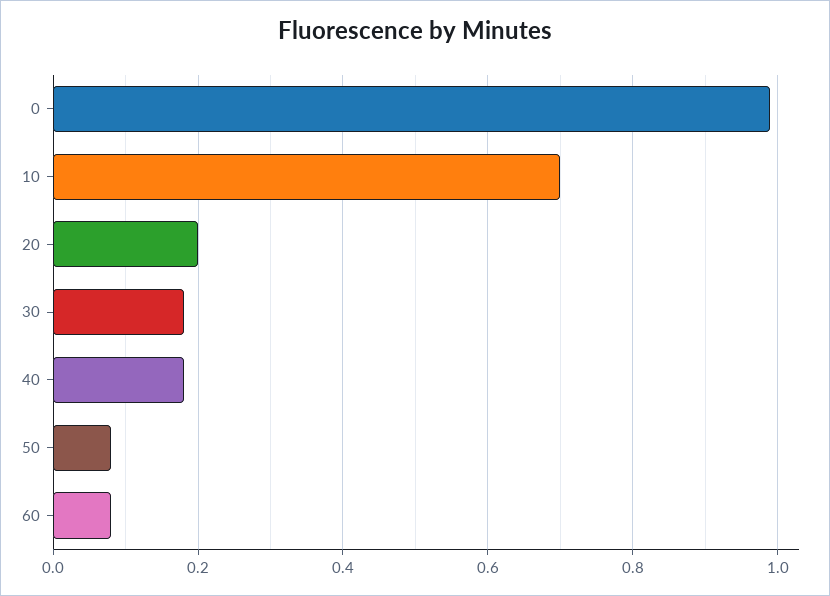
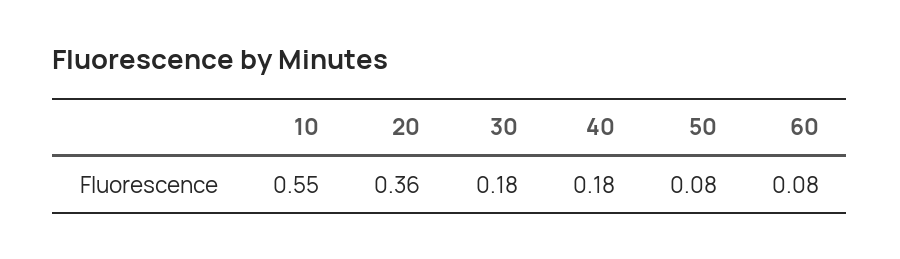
0: 1 -> none
10: 0.7 -> 0.55
20: 0.2 -> 0.36

